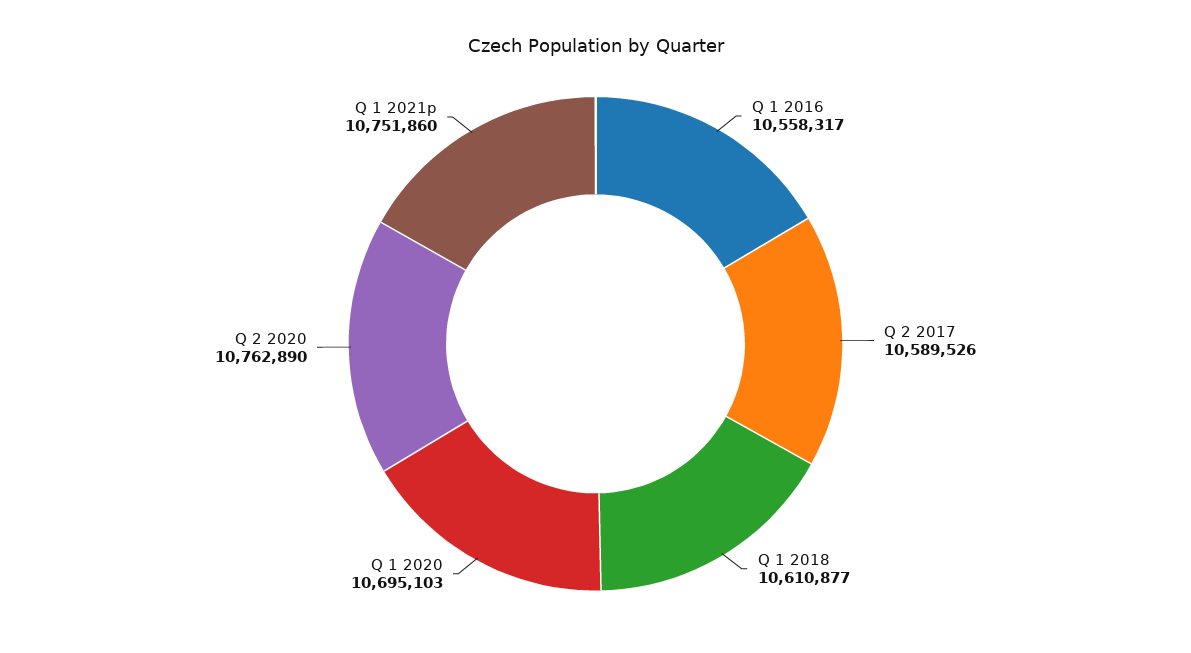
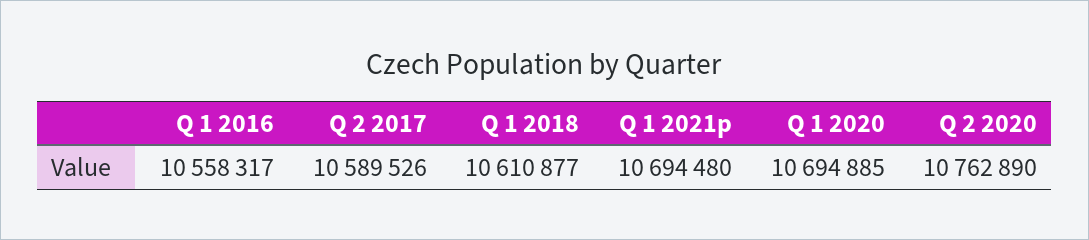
Q 1 2020: 10695103 -> 10694885
Q 1 2021p: 10751860 -> 10694480

